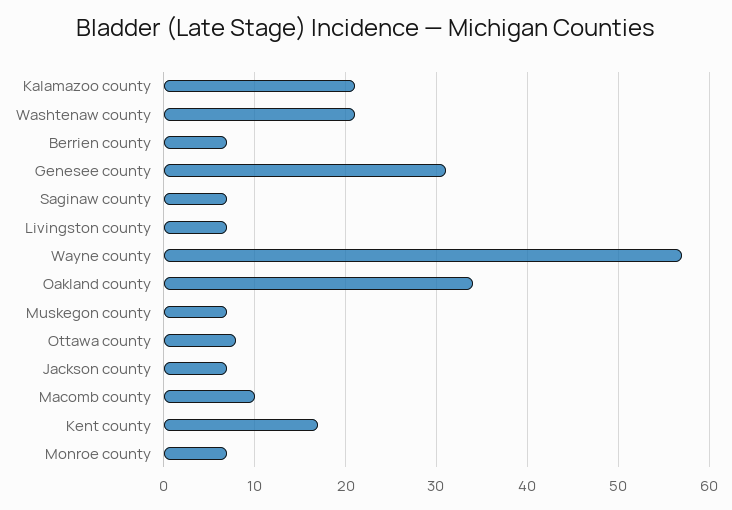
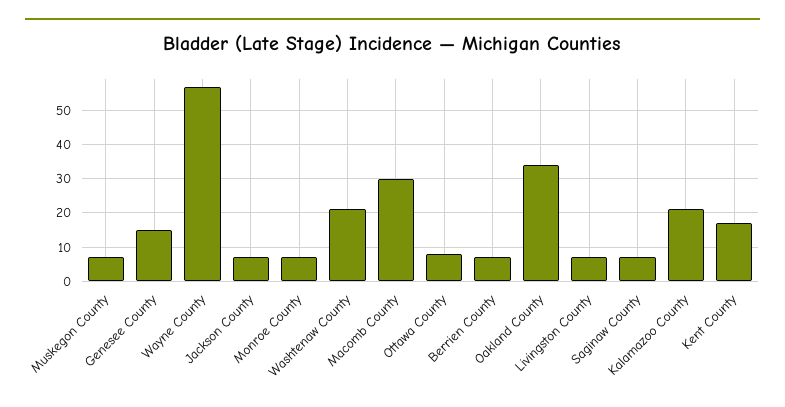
Genesee county: 31 -> 15
Macomb county: 10 -> 30

